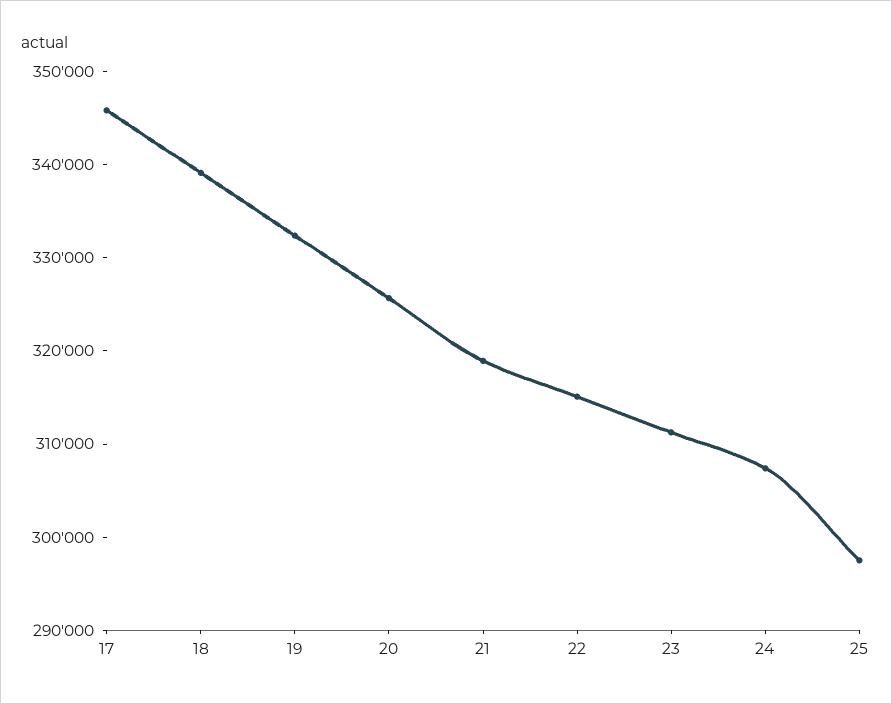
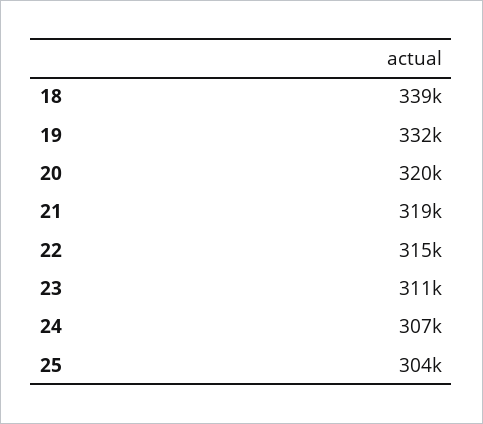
17: 346000 -> none
20: 326000 -> 320000
25: 298000 -> 304000

